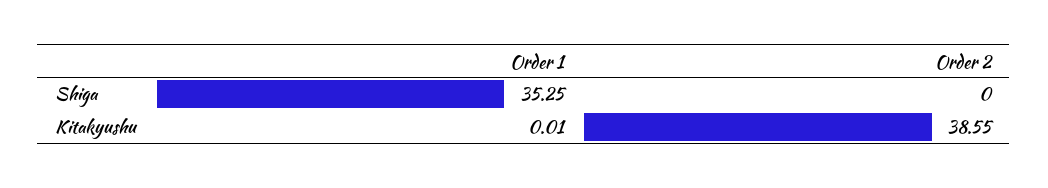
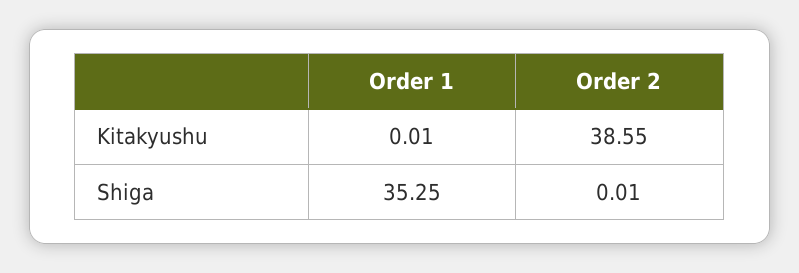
Order 2, Shiga: 0 -> 0.01

